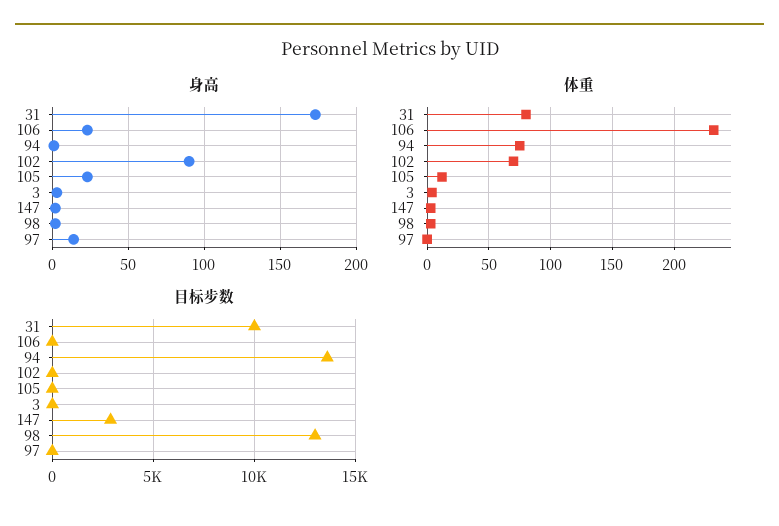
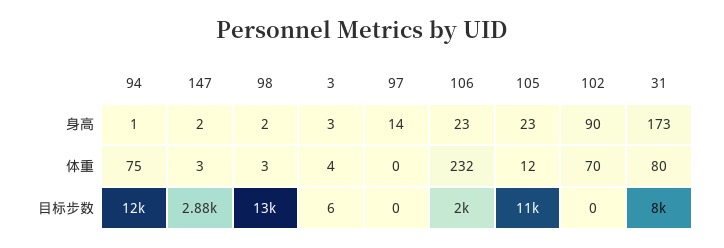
目标步数, 31: 10000 -> 8000
目标步数, 106: 0 -> 2000
目标步数, 94: 13500 -> 12000
目标步数, 105: 0 -> 11000

